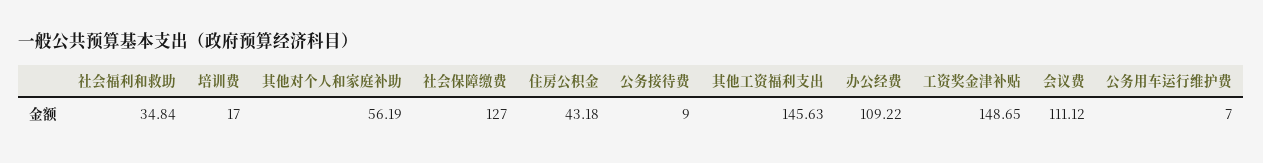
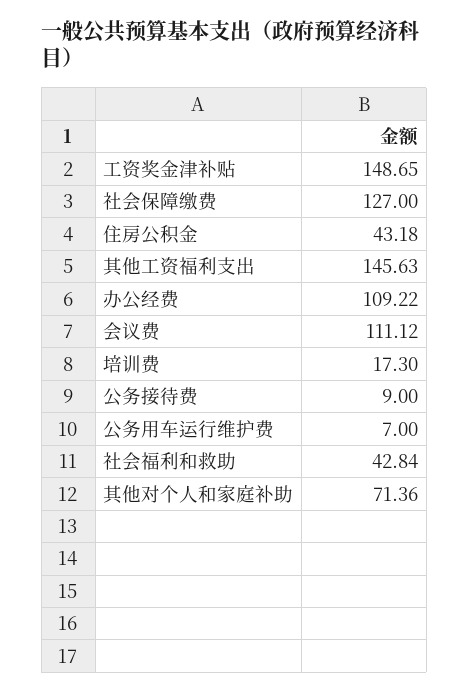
社会福利和救助: 34.84 -> 42.84
培训费: 17 -> 17.3
其他对个人和家庭补助: 56.19 -> 71.36

